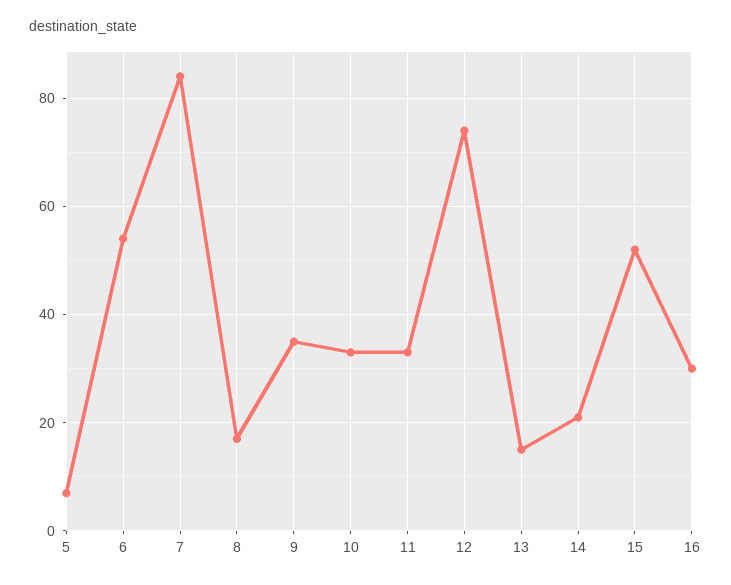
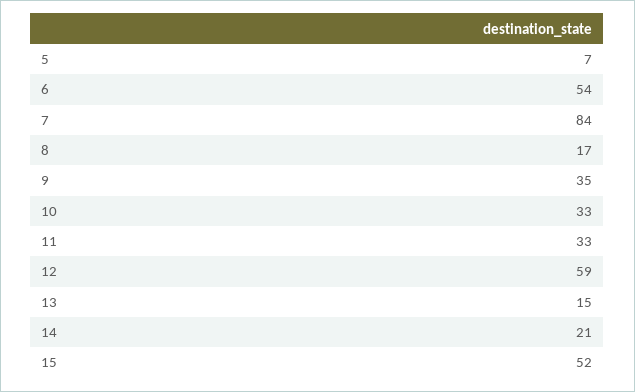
12: 75 -> 59
16: 30 -> none

